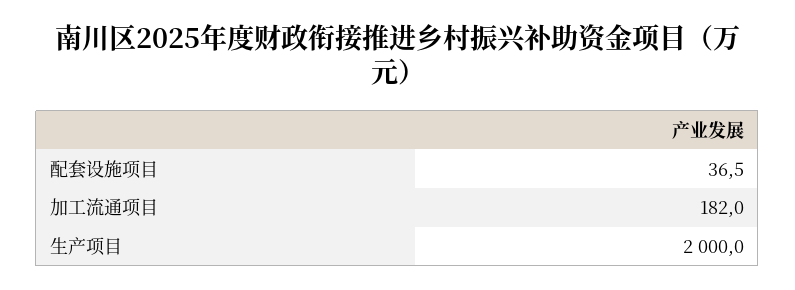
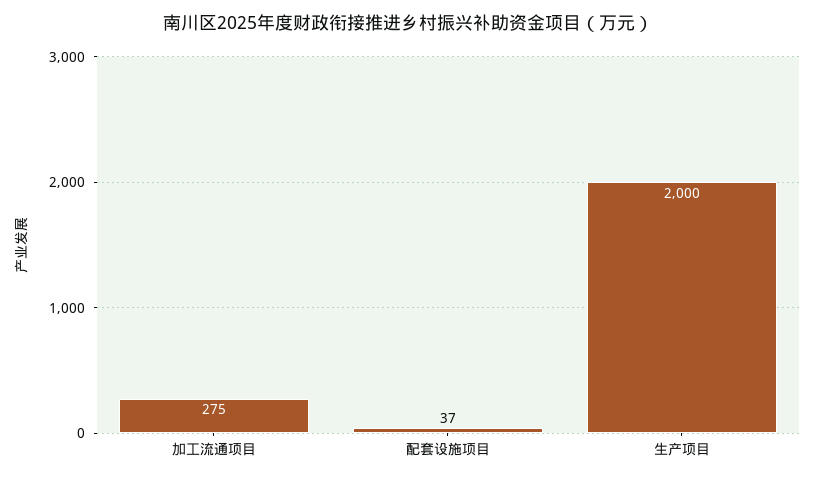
加工流通项目: 182 -> 275

